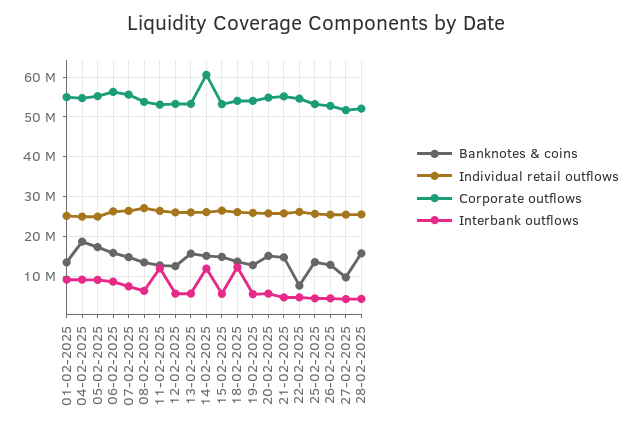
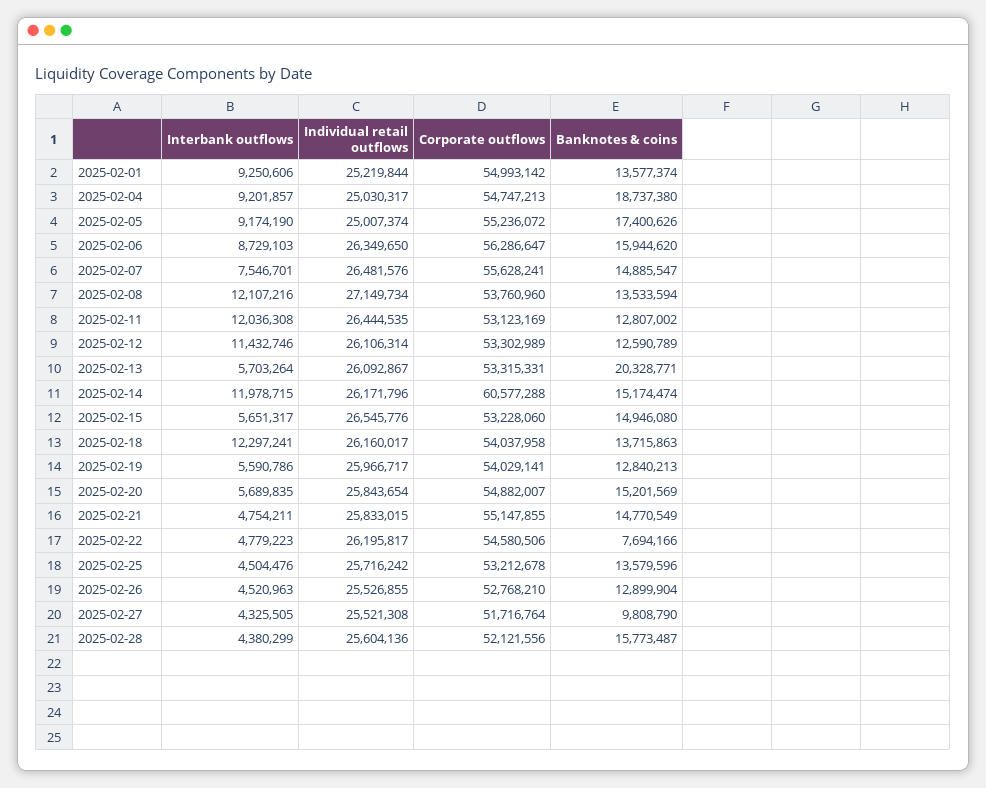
Interbank outflows, 08-02-2025: 6000000 -> 12107216
Interbank outflows, 12-02-2025: 6000000 -> 11432746
Banknotes & coins, 13-02-2025: 16000000 -> 20328771

